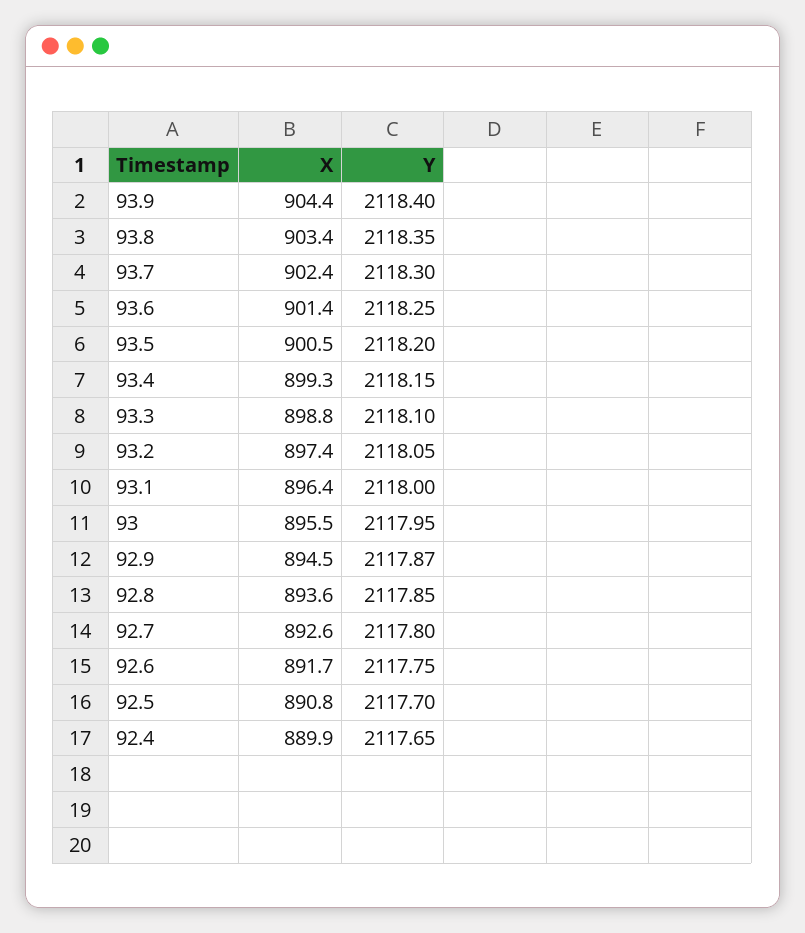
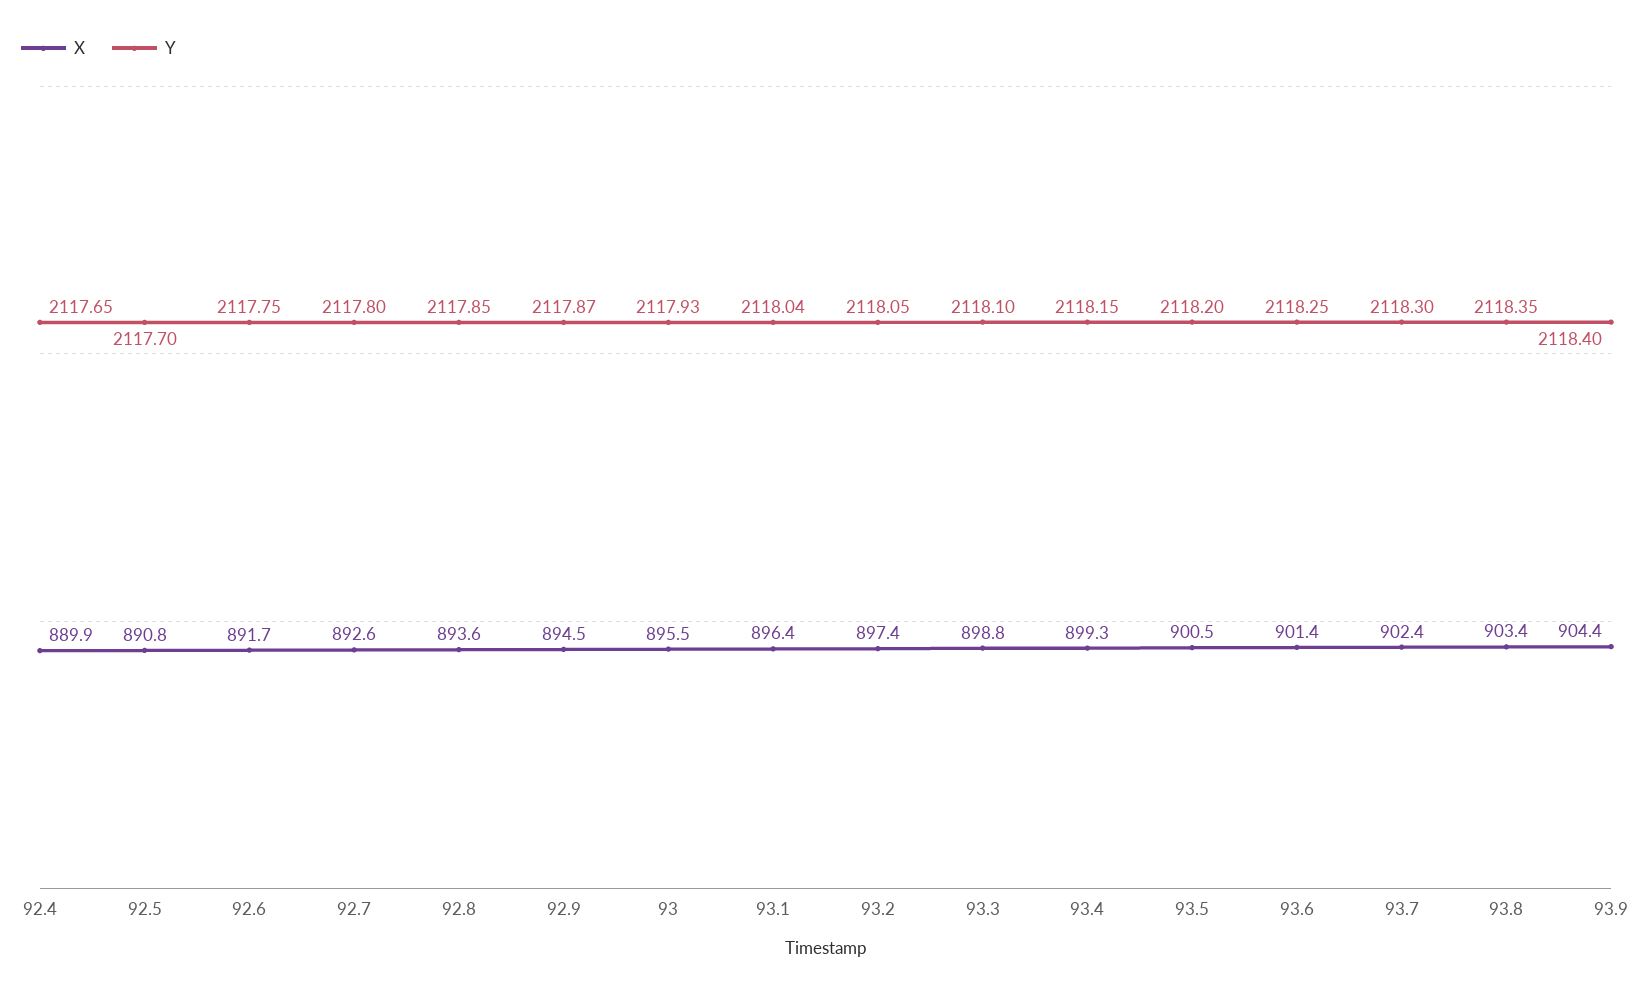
Y, 93.1: 2118 -> 2118.04
Y, 93: 2117.95 -> 2117.93

